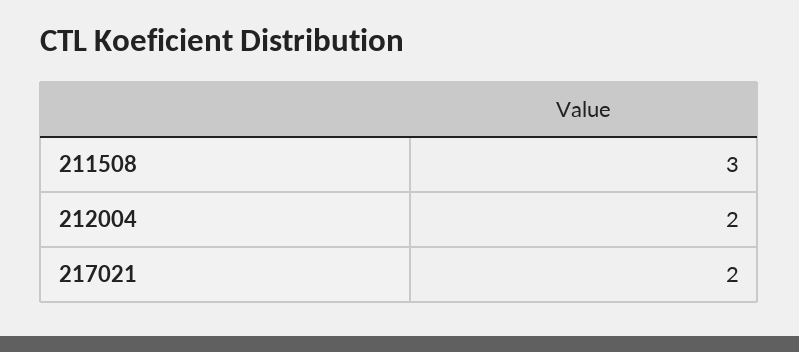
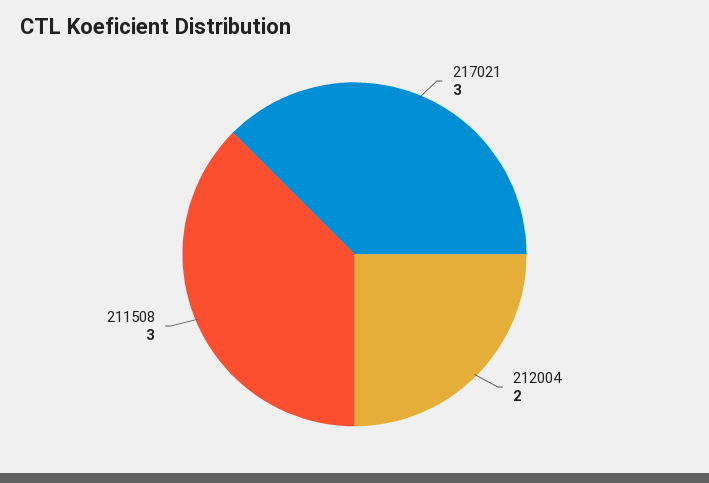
217021: 2 -> 3

